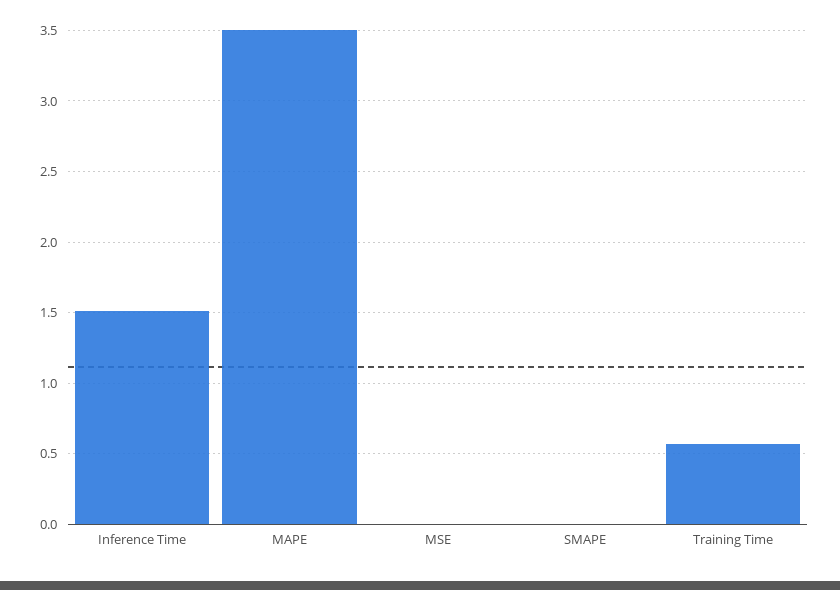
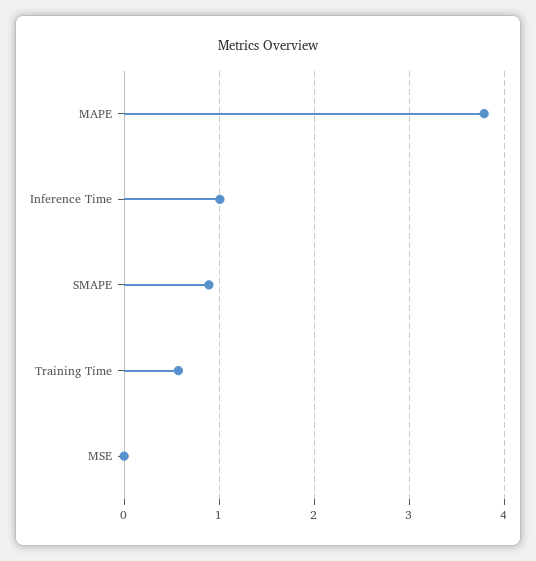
Inference Time: 1.5 -> 1
MAPE: 3.5 -> 3.8
SMAPE: 0 -> 0.9

